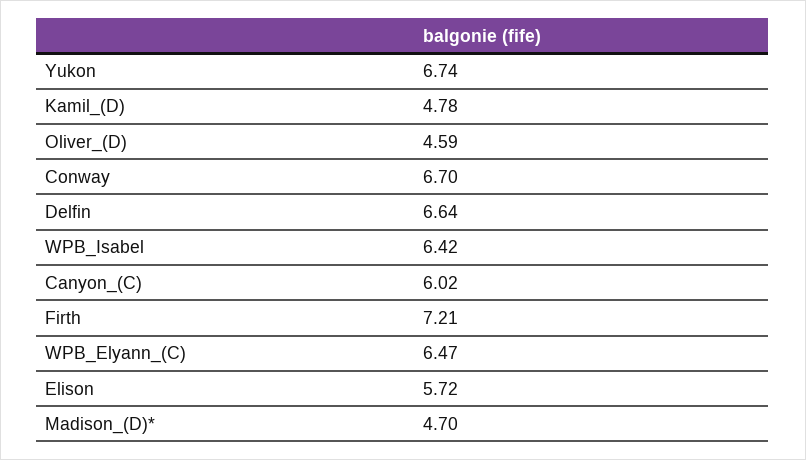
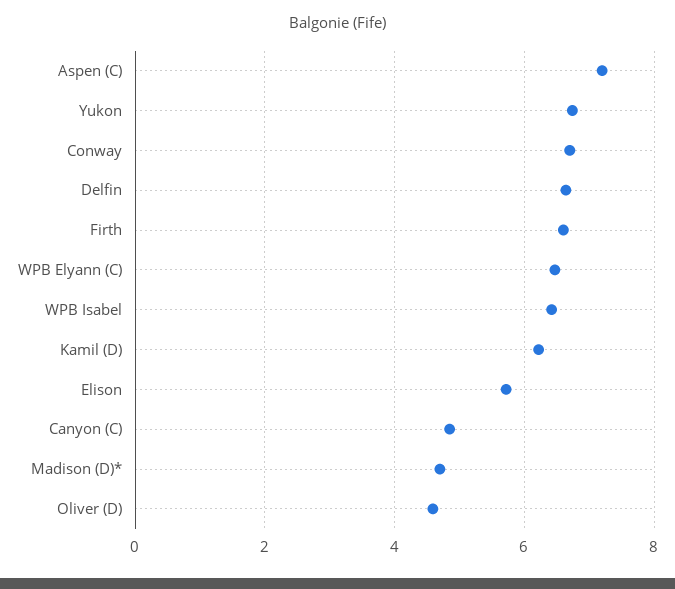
Kamil_(D): 4.78 -> 6.2
Canyon_(C): 6.02 -> 4.8
Firth: 7.21 -> 6.6
Aspen (C): none -> 7.2

